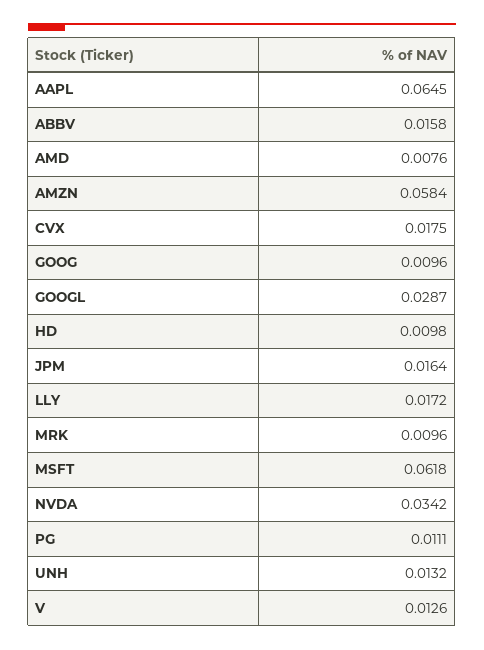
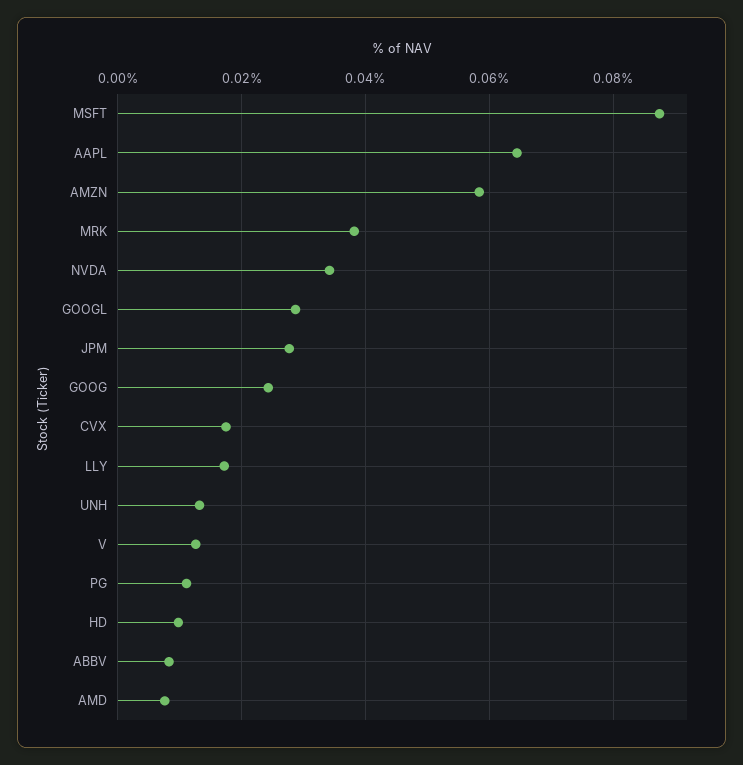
ABBV: 0.0158 -> 0.008
GOOG: 0.0096 -> 0.024
JPM: 0.0164 -> 0.028
MRK: 0.0096 -> 0.038
MSFT: 0.0618 -> 0.088

